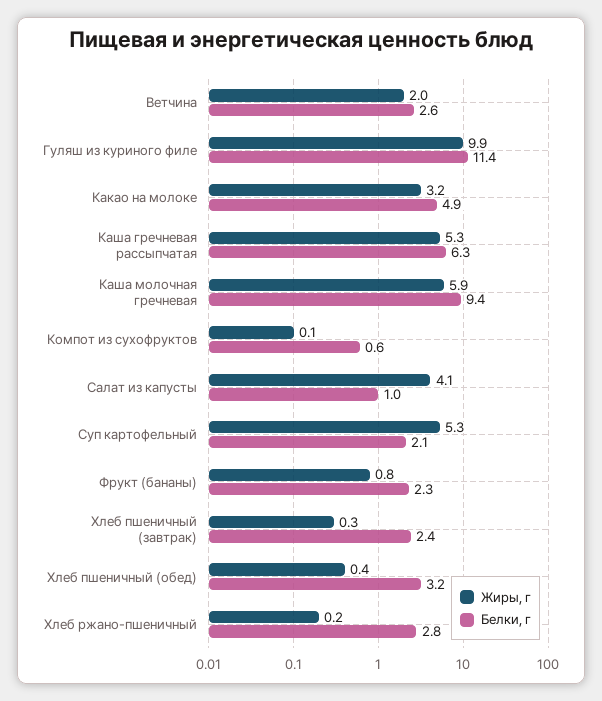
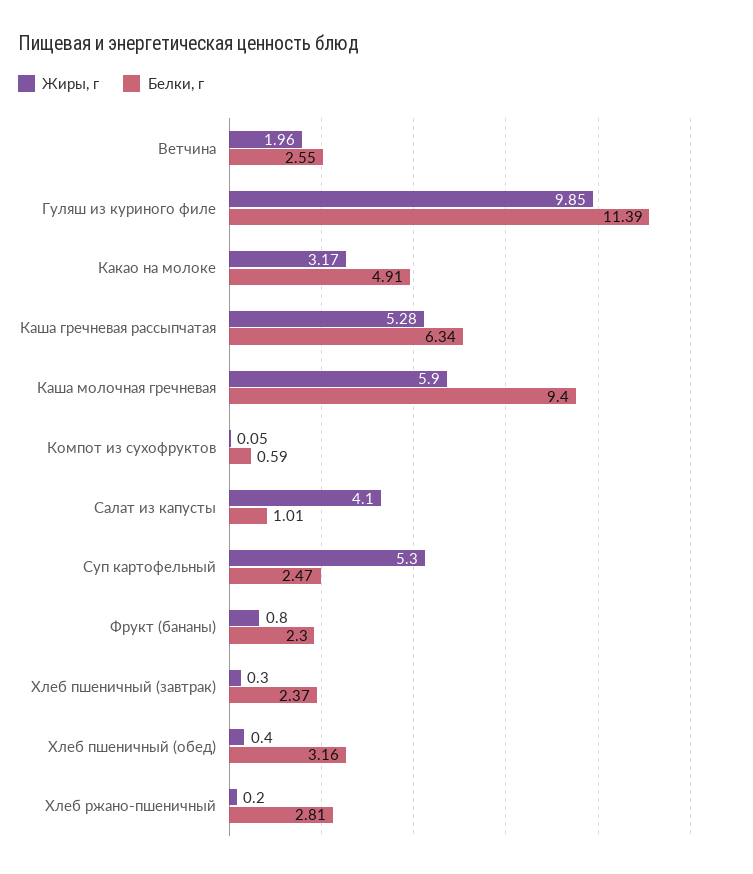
Белки, г, Суп картофельный: 2.1 -> 2.47

